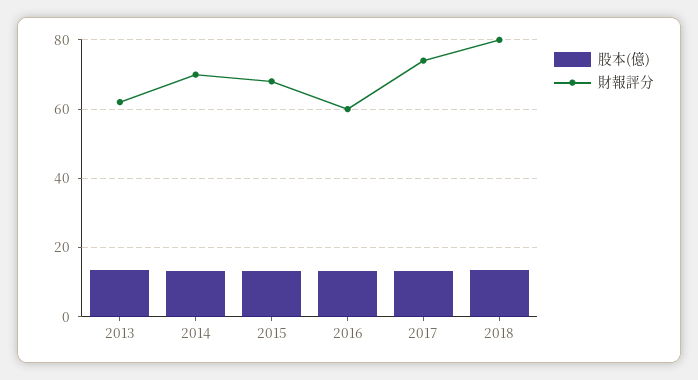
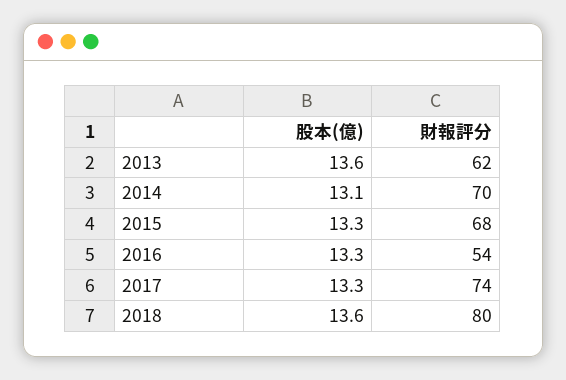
財報評分, 2016: 60 -> 54

